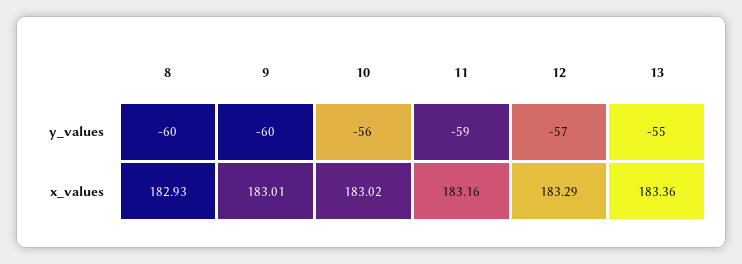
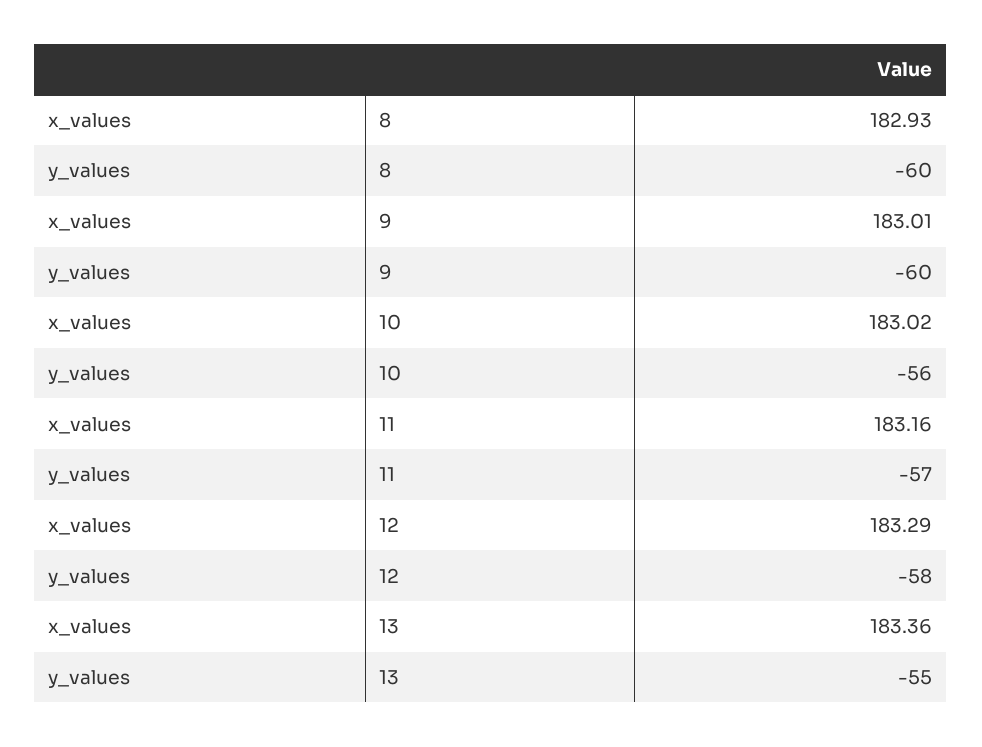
11, y_values: -59 -> -57
12, y_values: -57 -> -58

